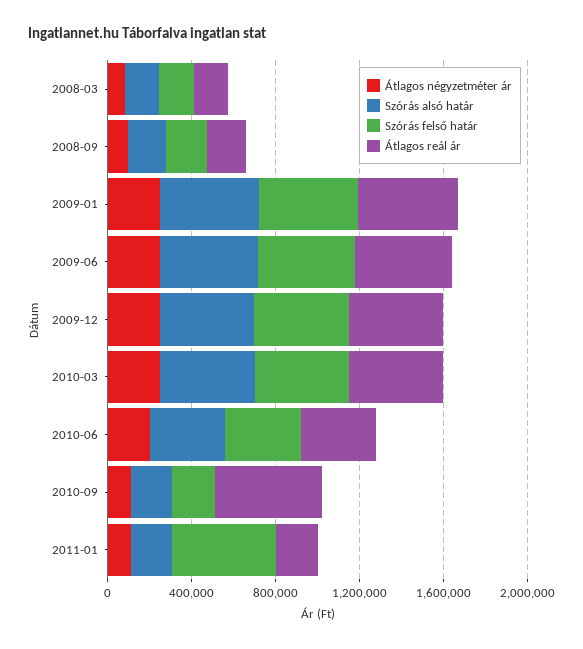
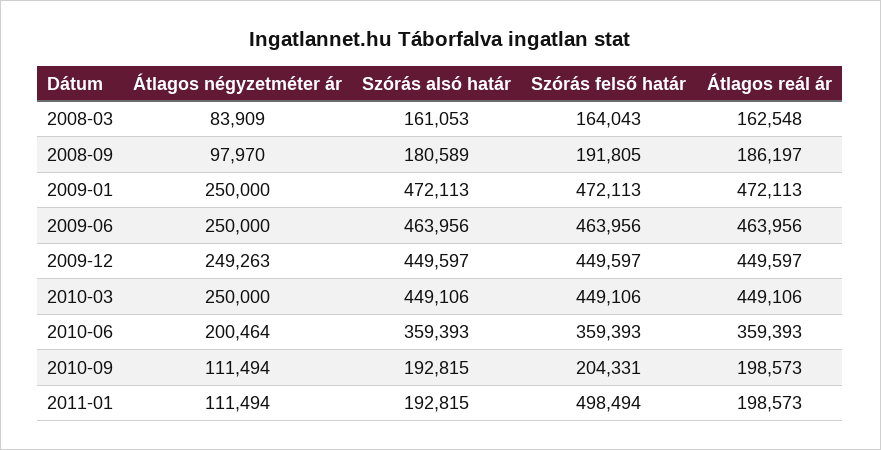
Átlagos reál ár, 2010-09: 500000 -> 198573

